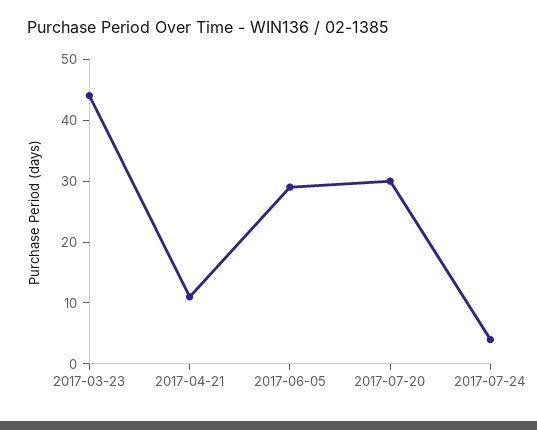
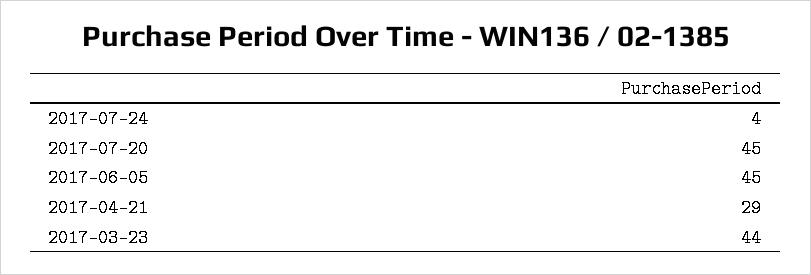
2017-04-21: 10 -> 29
2017-06-05: 30 -> 45
2017-07-20: 30 -> 45

